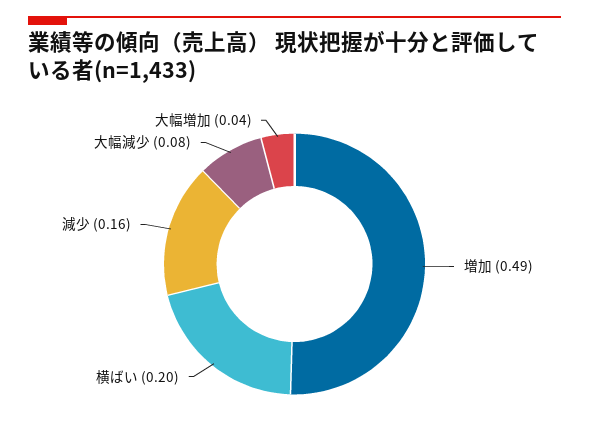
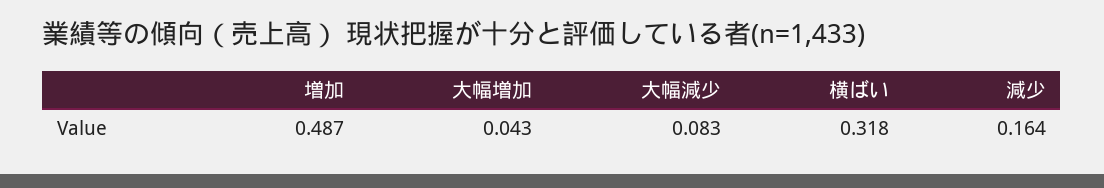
横ばい: 0.2 -> 0.318

